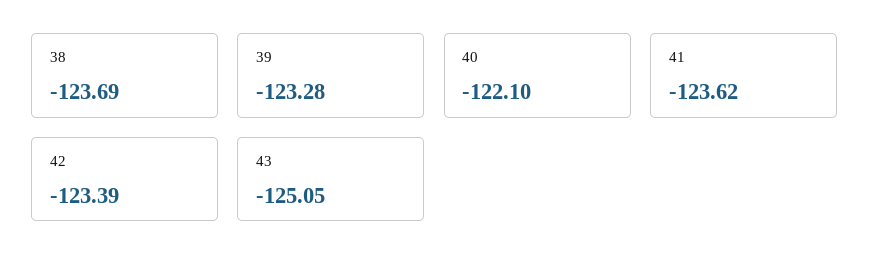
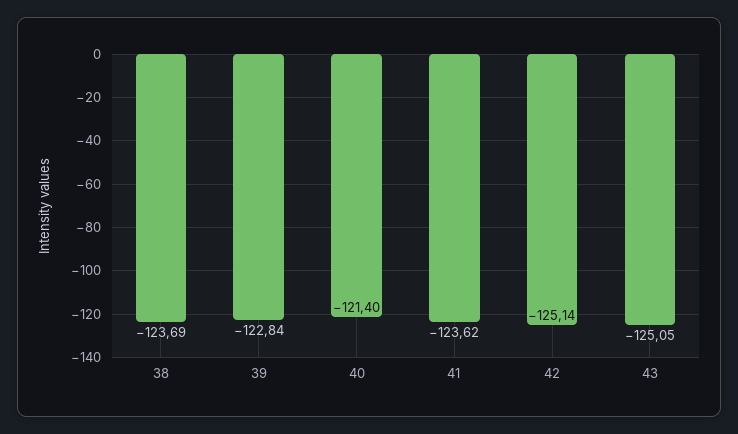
39: -123.28 -> -122.84
40: -122.1 -> -121.4
42: -123.39 -> -125.14

